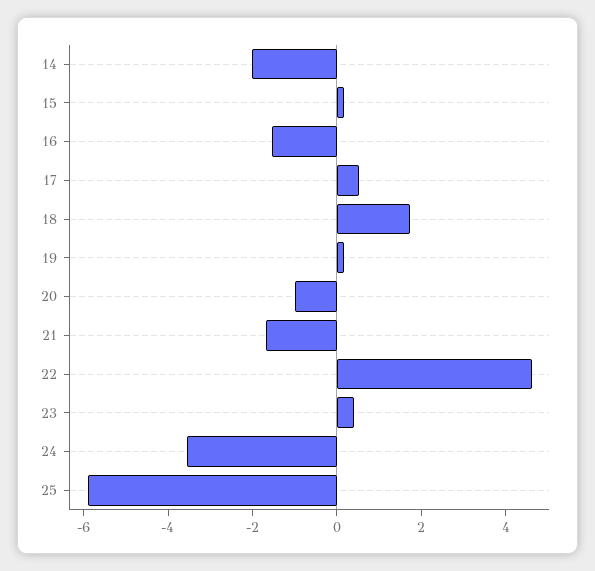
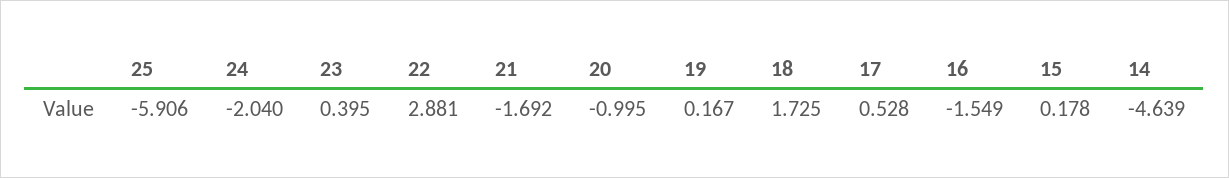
14: -2 -> -4.639
22: 4.5 -> 2.881
24: -3.5 -> -2.04

